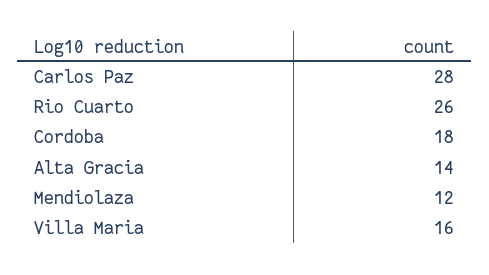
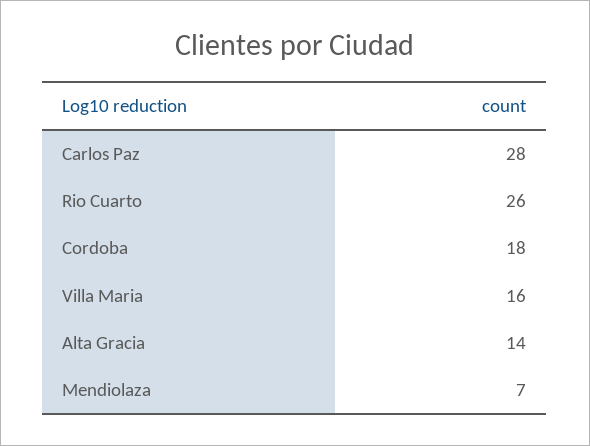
Mendiolaza: 12 -> 7

